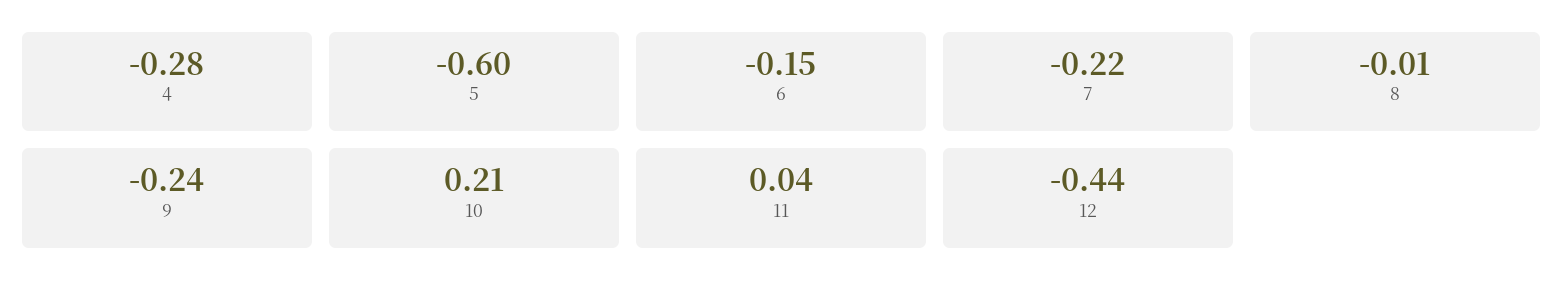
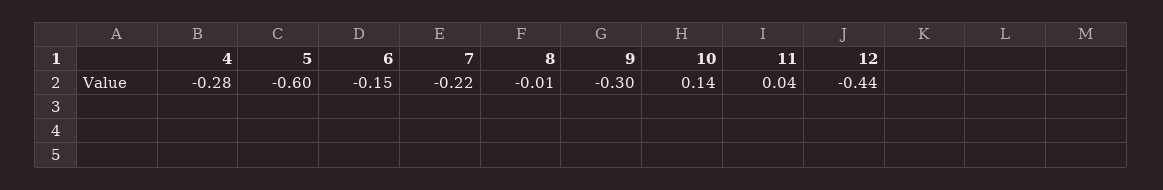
9: -0.24 -> -0.3
10: 0.21 -> 0.14

